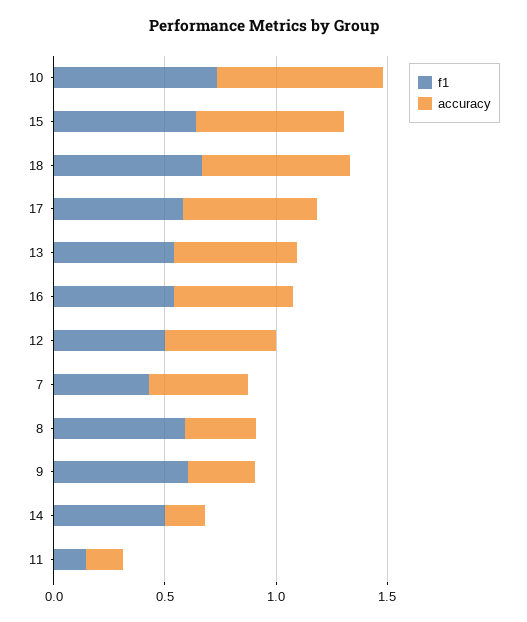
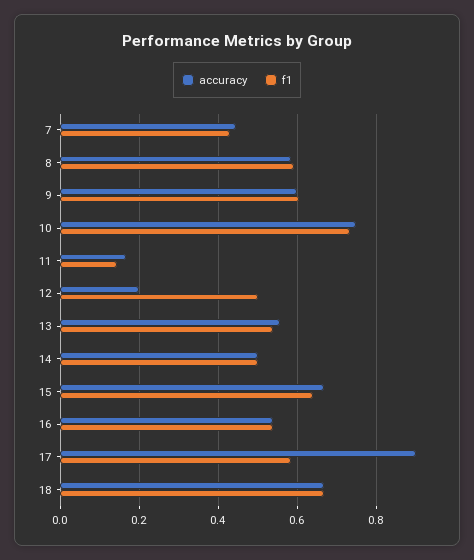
accuracy, 17: 0.6 -> 0.9
accuracy, 12: 0.5 -> 0.2
accuracy, 8: 0.3 -> 0.58
accuracy, 9: 0.3 -> 0.6
accuracy, 14: 0.2 -> 0.5

